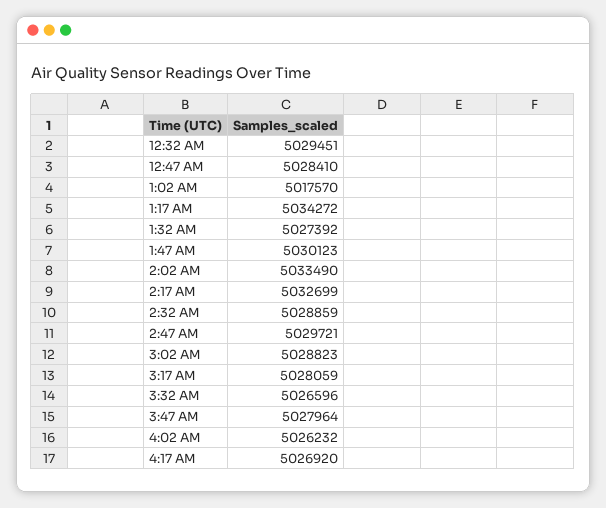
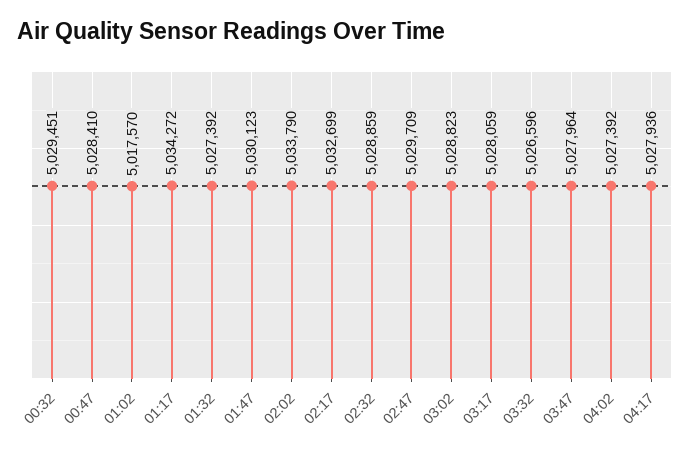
2:02 AM: 5033490 -> 5033790
2:47 AM: 5029721 -> 5029709
4:02 AM: 5026232 -> 5027392
4:17 AM: 5026920 -> 5027936

